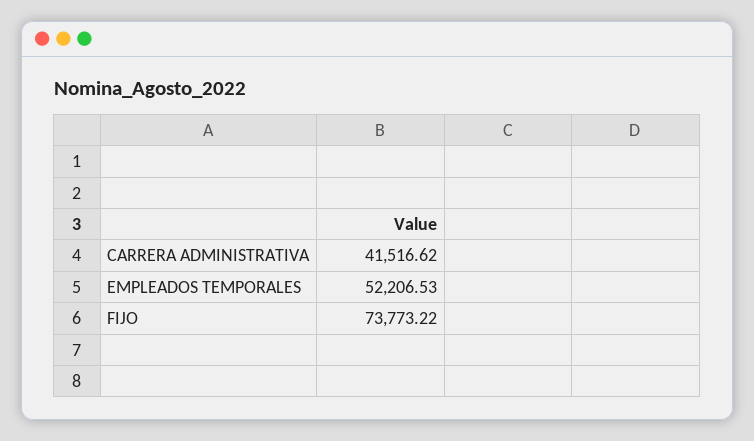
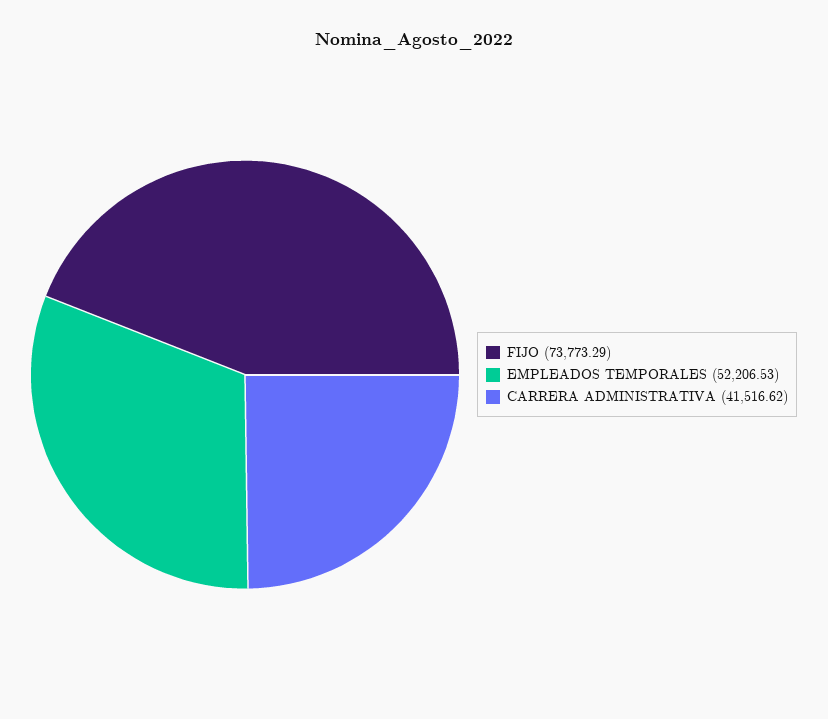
FIJO: 73773.22 -> 73773.29

